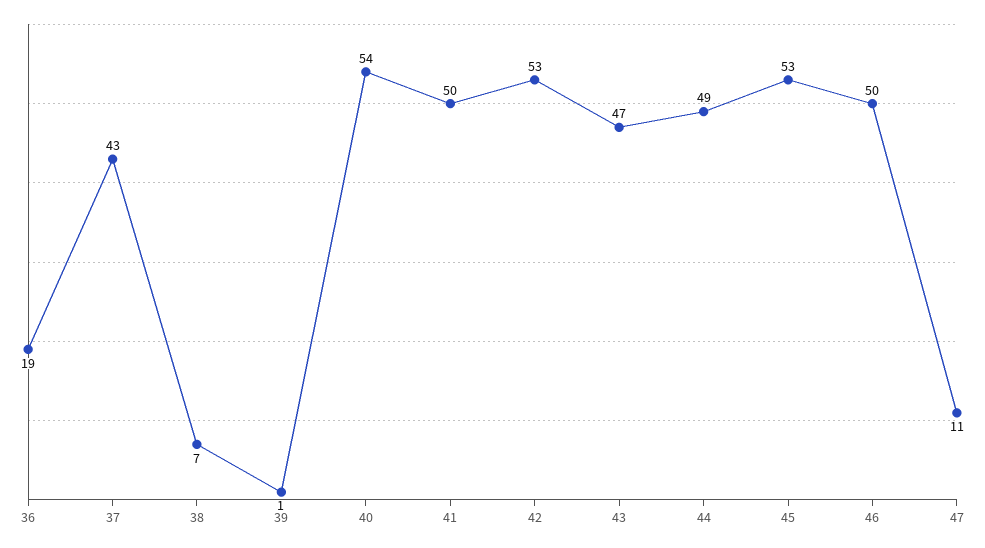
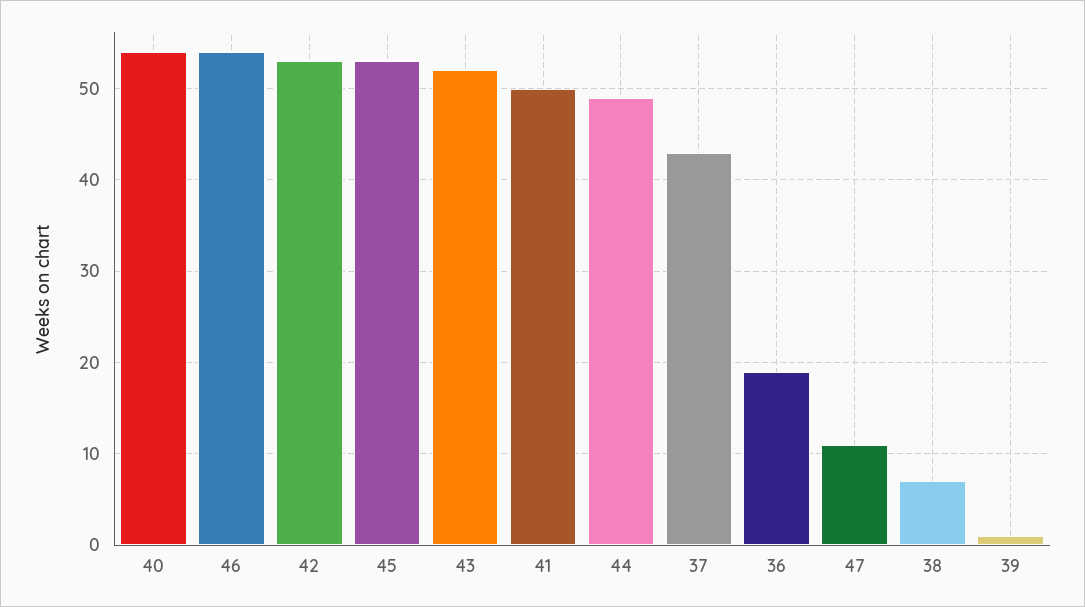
43: 47 -> 52
46: 50 -> 54

